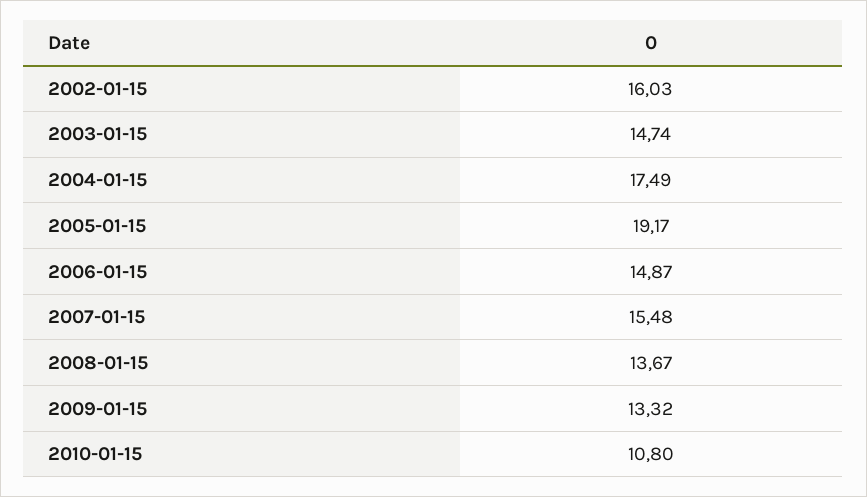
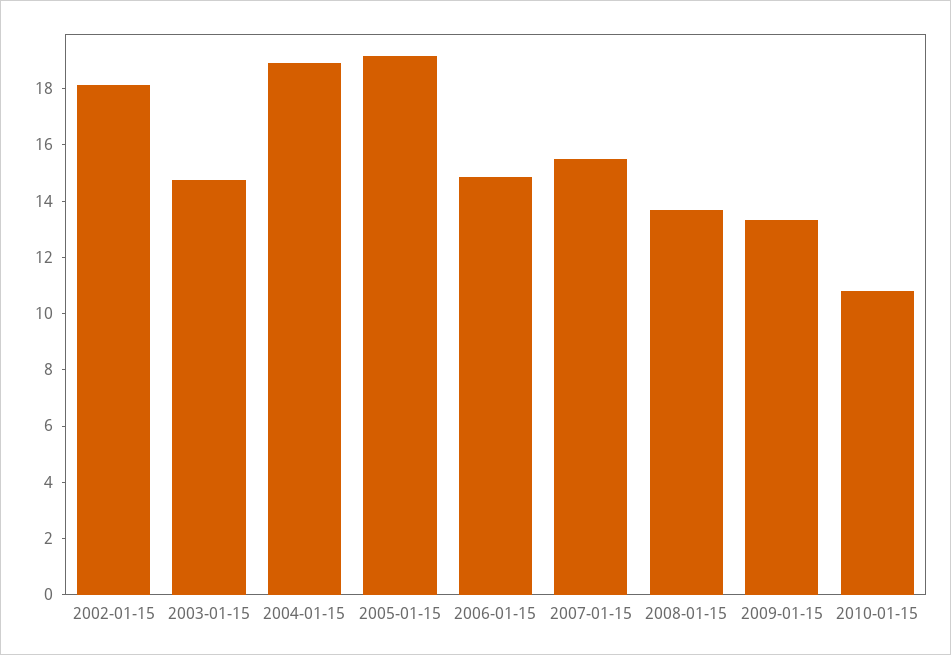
2002-01-15: 16.03 -> 18
2004-01-15: 17.49 -> 19

